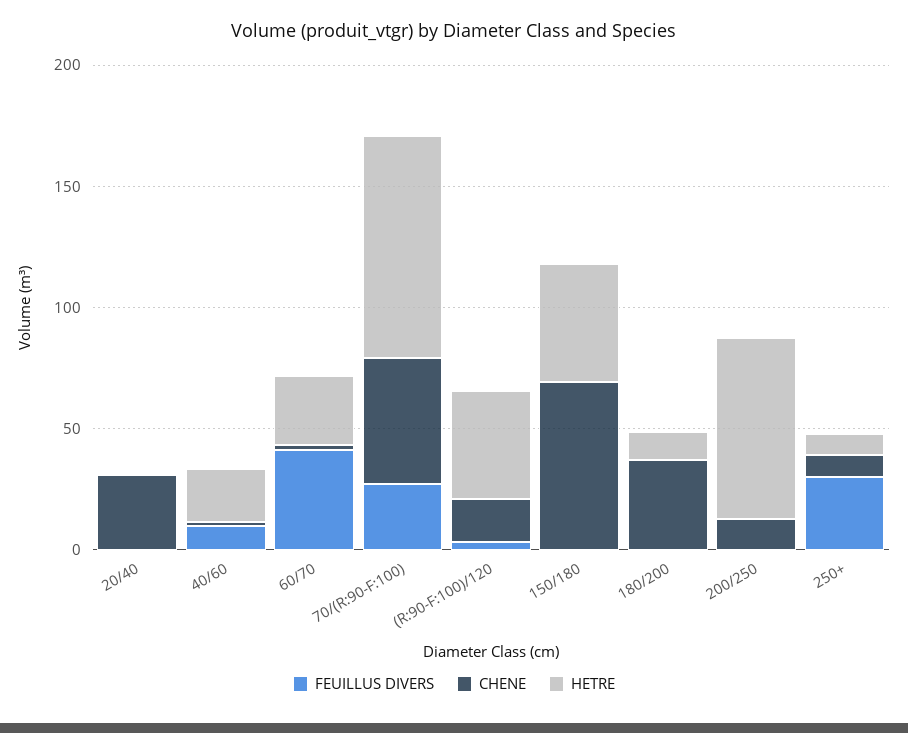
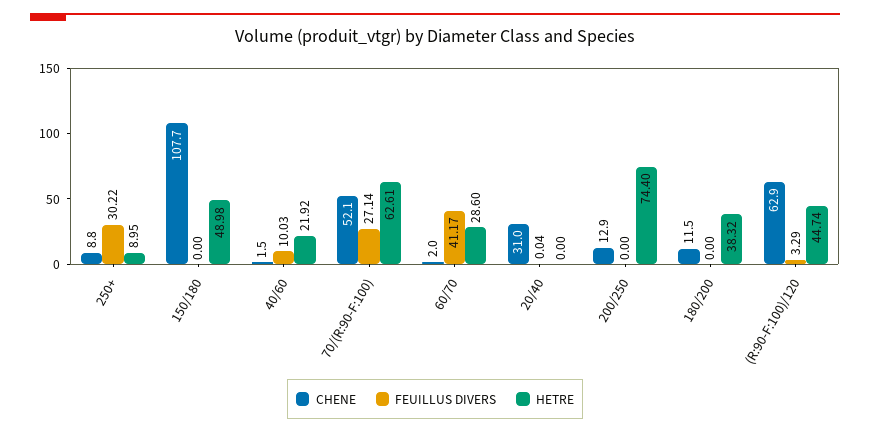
HETRE, 70/(R:90-F:100): 90 -> 62.61
CHENE, (R:90-F:100)/120: 20 -> 62.9
CHENE, 150/180: 70 -> 107.7
CHENE, 180/200: 40 -> 11.5
HETRE, 180/200: 10 -> 38.32

